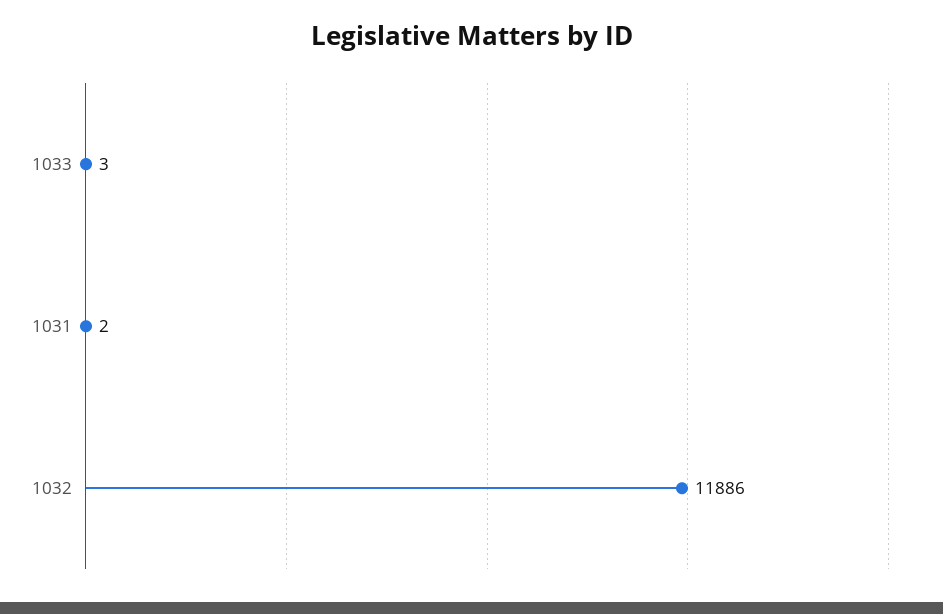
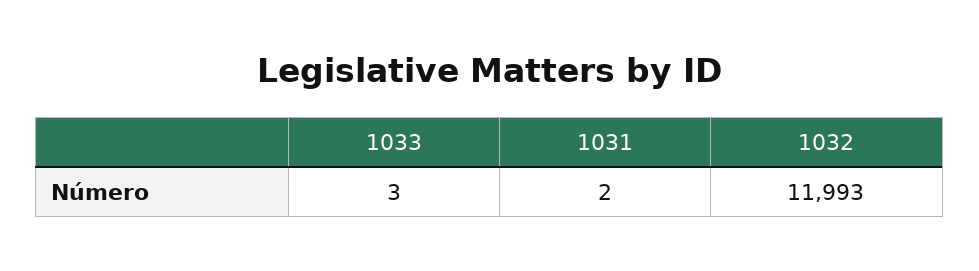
1032: 11886 -> 11993

